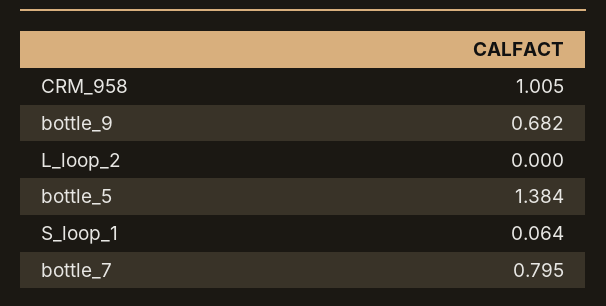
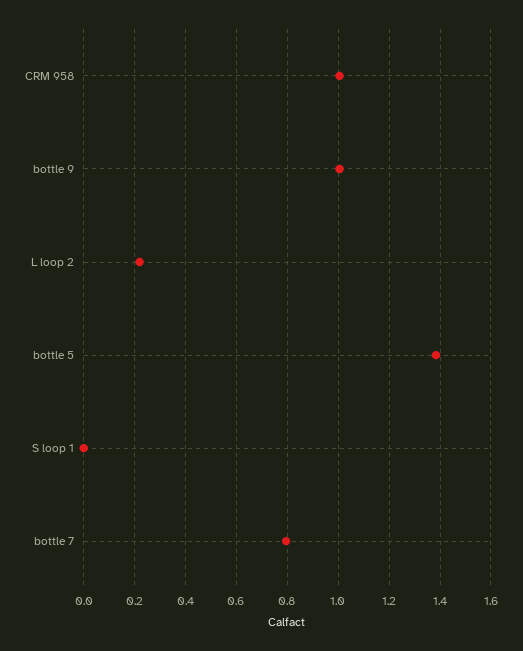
bottle_9: 0.682 -> 1
L_loop_2: 0 -> 0.225
S_loop_1: 0.064 -> 0

